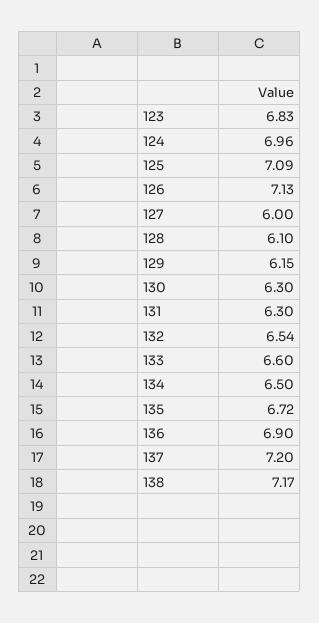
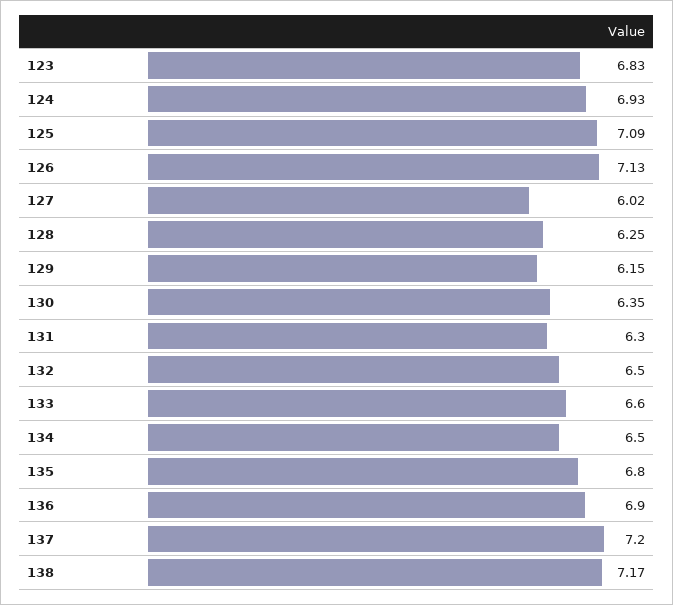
124: 6.96 -> 6.93
127: 6 -> 6.02
128: 6.1 -> 6.25
130: 6.3 -> 6.35
132: 6.54 -> 6.5
135: 6.72 -> 6.8

